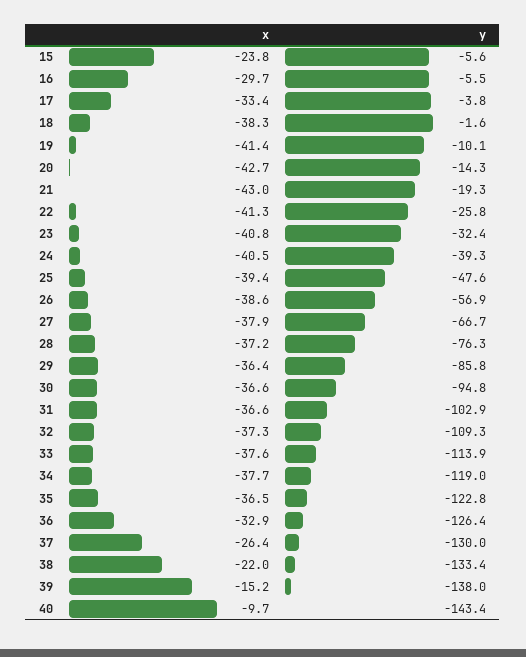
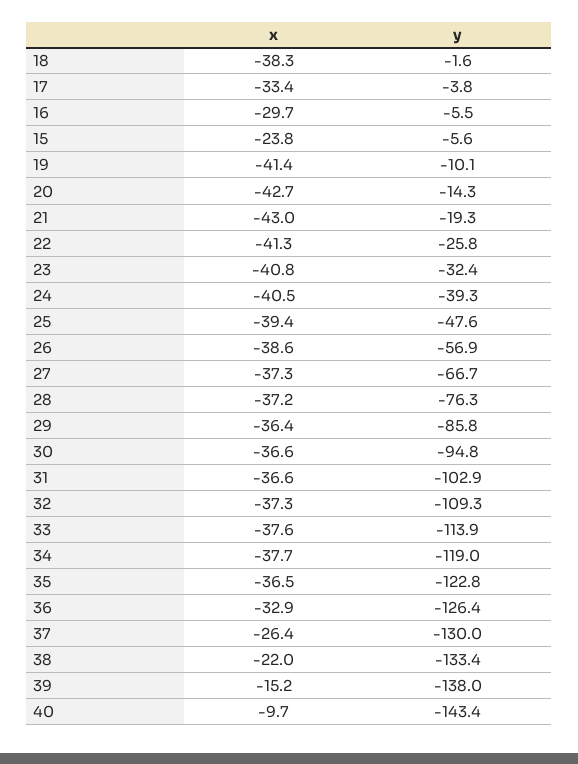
x, 27: -37.9 -> -37.3

